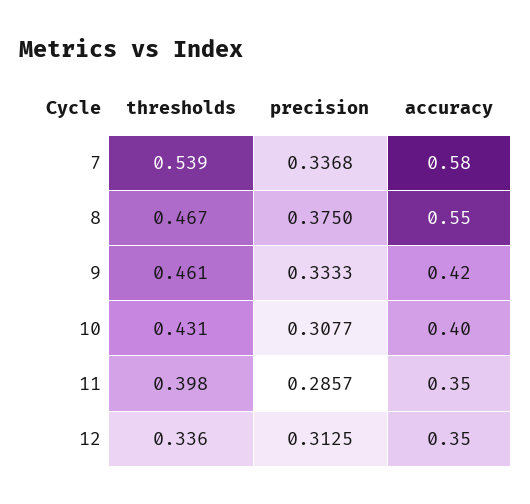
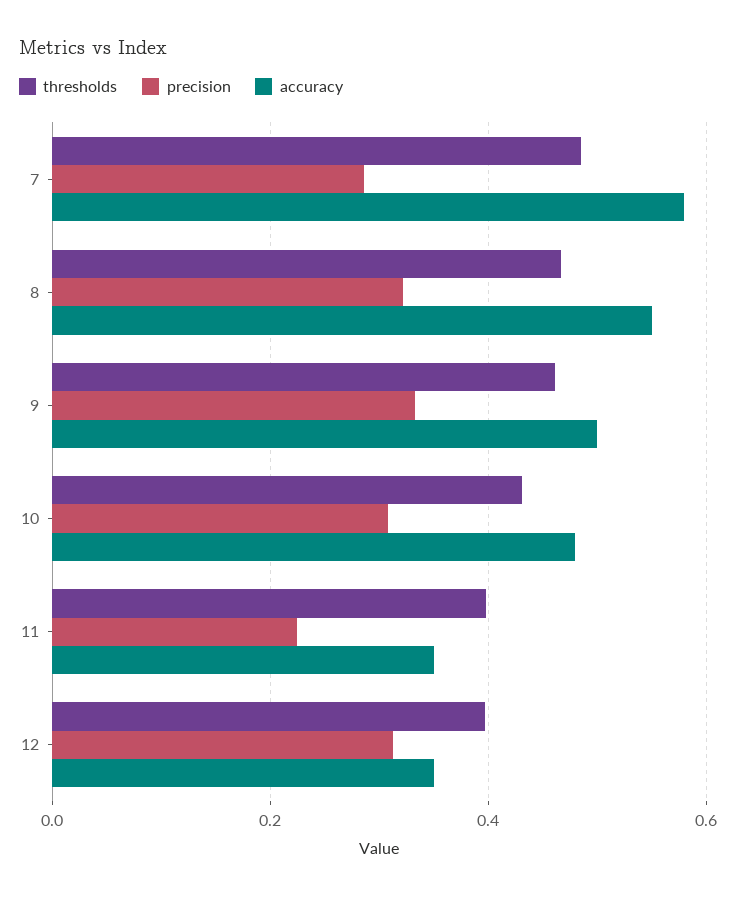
thresholds, 7: 0.539 -> 0.48
precision, 7: 0.3368 -> 0.28
precision, 8: 0.375 -> 0.32
accuracy, 9: 0.42 -> 0.5
accuracy, 10: 0.4 -> 0.48
precision, 11: 0.2857 -> 0.22
thresholds, 12: 0.336 -> 0.4

